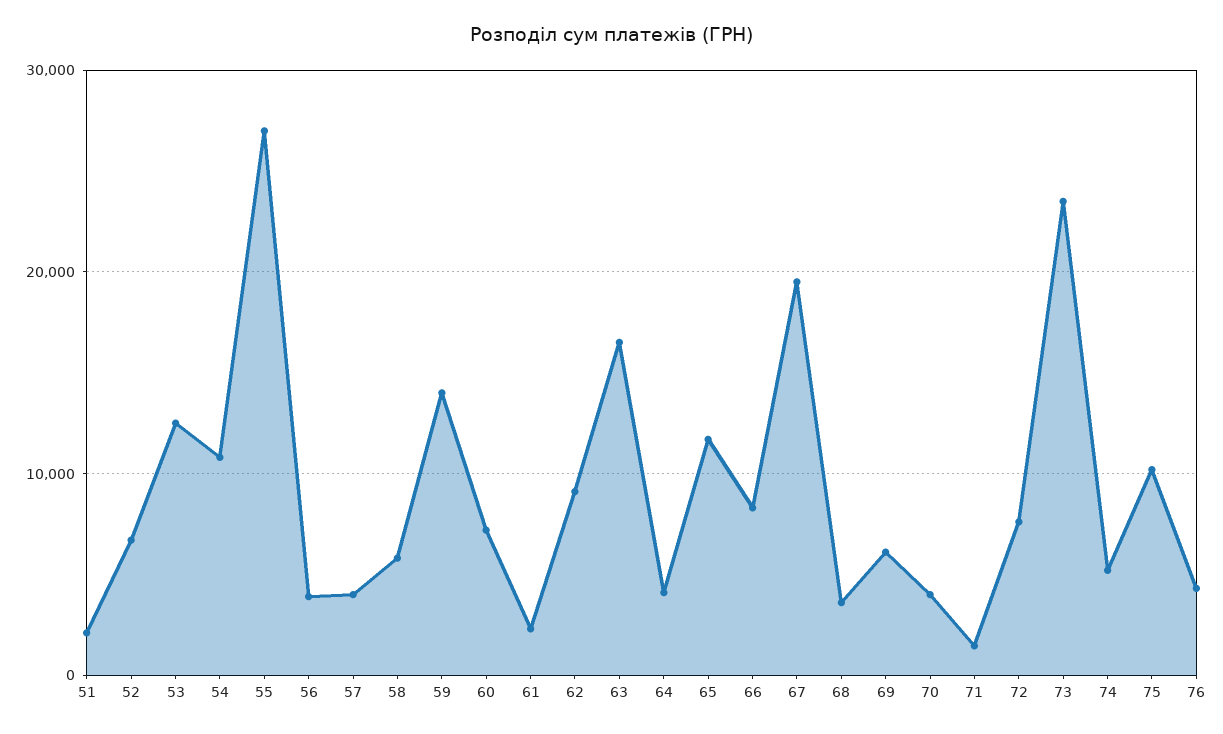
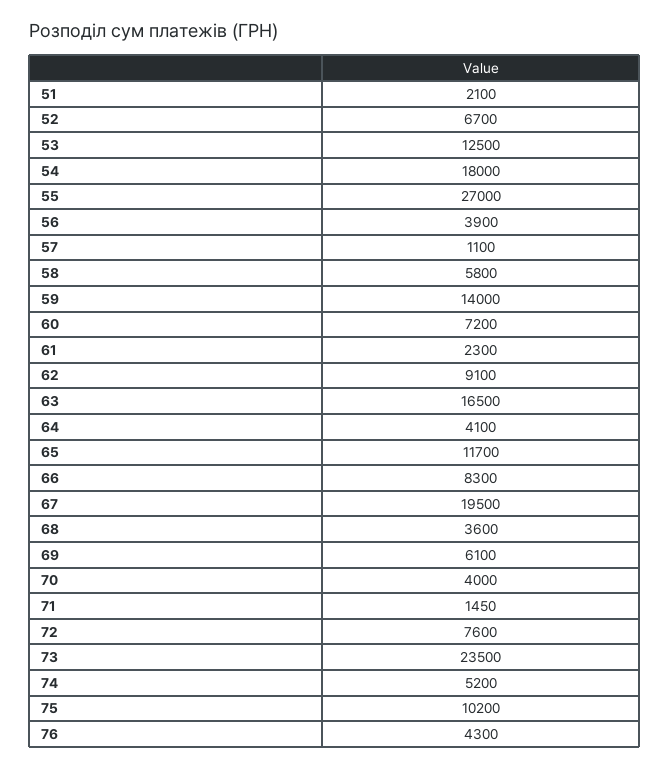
54: 11000 -> 18000
57: 4000 -> 1100

